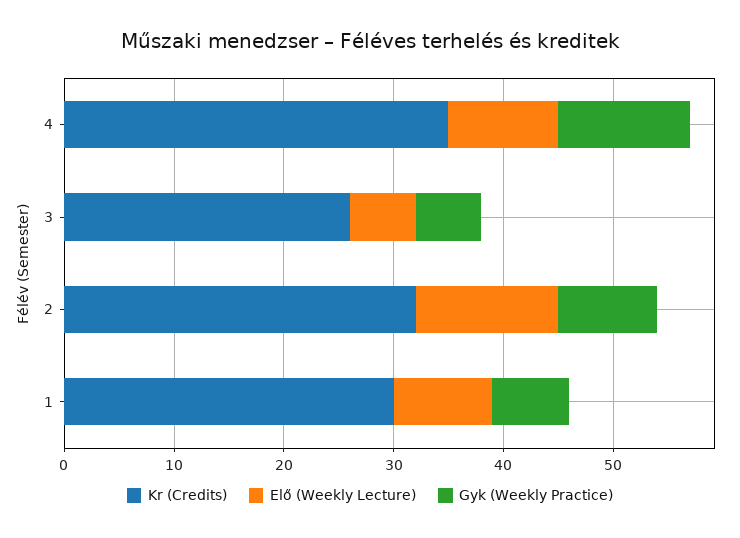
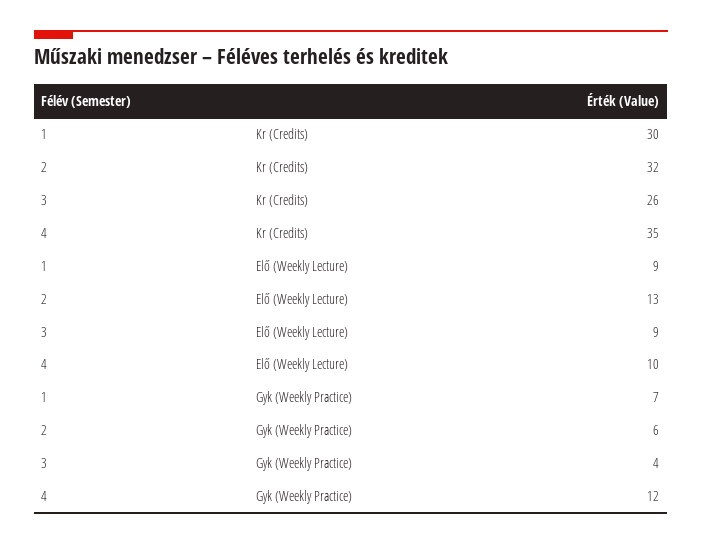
Elő (Weekly Lecture), 3: 6 -> 9
Gyk (Weekly Practice), 3: 6 -> 4
Gyk (Weekly Practice), 2: 9 -> 6

